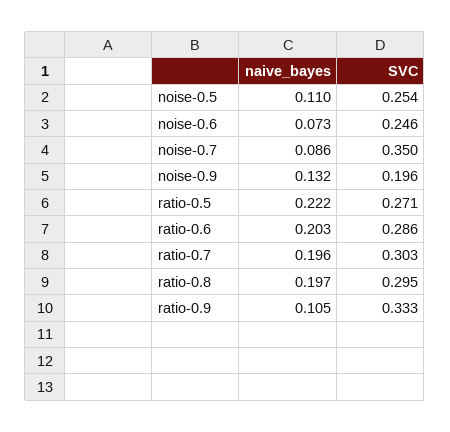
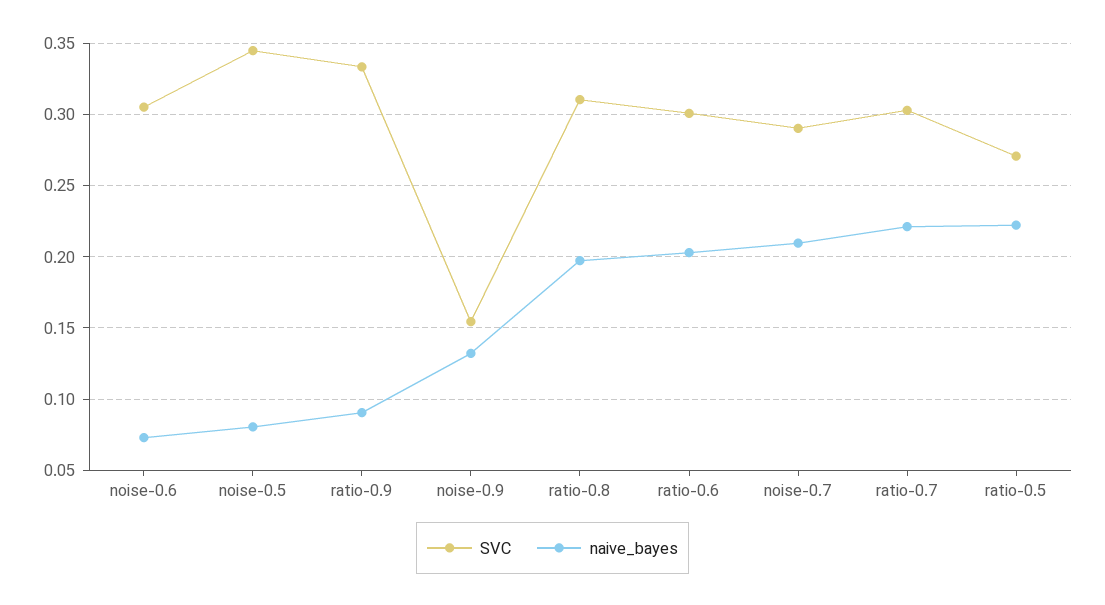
naive_bayes, noise-0.5: 0.11 -> 0.08
SVC, noise-0.5: 0.254 -> 0.345
SVC, noise-0.6: 0.246 -> 0.305
naive_bayes, noise-0.7: 0.086 -> 0.21
SVC, noise-0.7: 0.35 -> 0.29
SVC, noise-0.9: 0.196 -> 0.155
SVC, ratio-0.6: 0.286 -> 0.3
naive_bayes, ratio-0.7: 0.196 -> 0.22
SVC, ratio-0.8: 0.295 -> 0.31
naive_bayes, ratio-0.9: 0.105 -> 0.09

